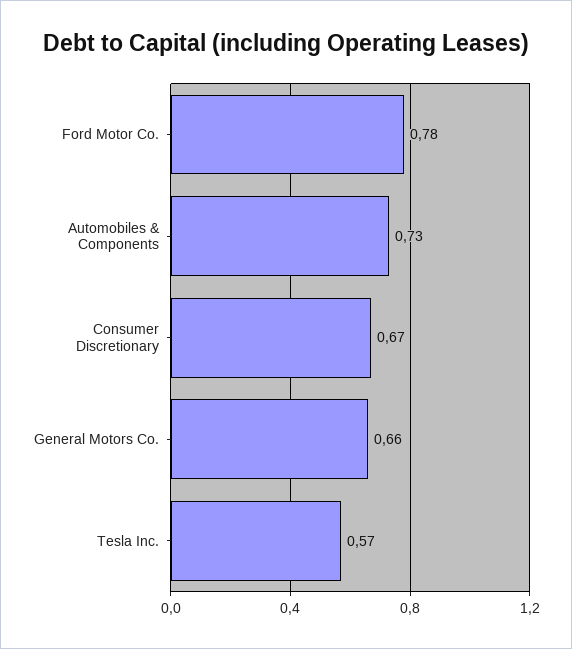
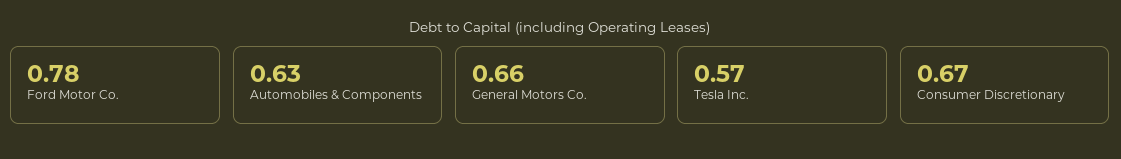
Automobiles & Components: 0.73 -> 0.63

